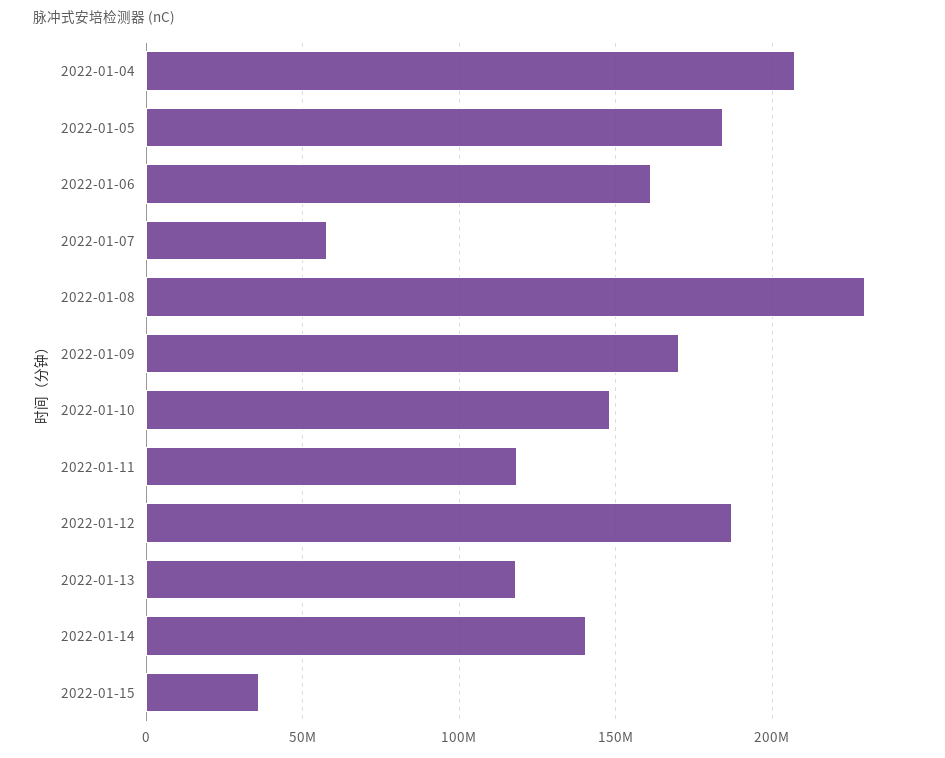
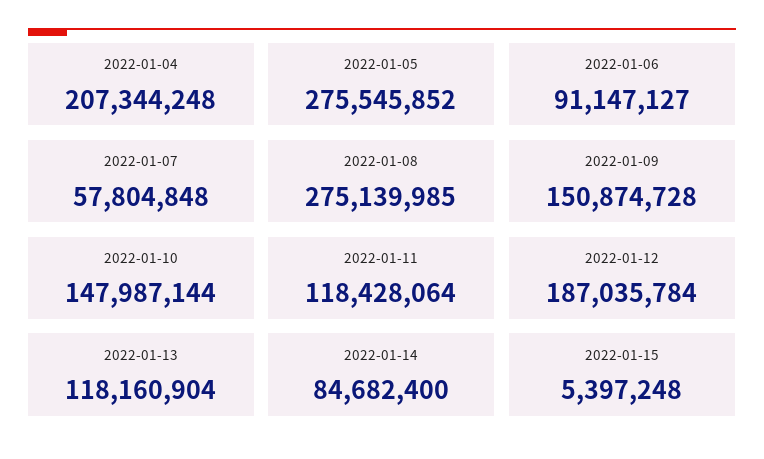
2022-01-05: 185000000 -> 275545852
2022-01-06: 160000000 -> 91147127
2022-01-08: 230000000 -> 275139985
2022-01-09: 170000000 -> 150874728
2022-01-14: 140000000 -> 84682400
2022-01-15: 35000000 -> 5397248

